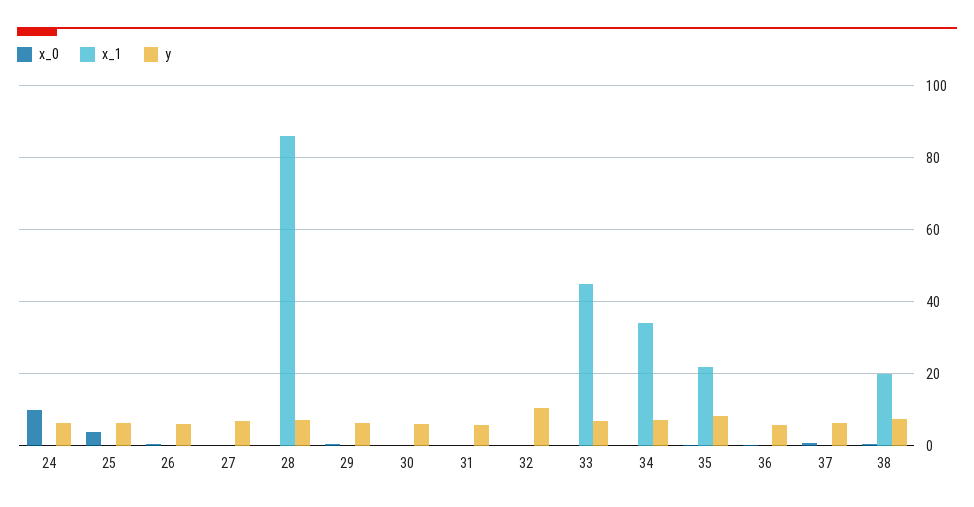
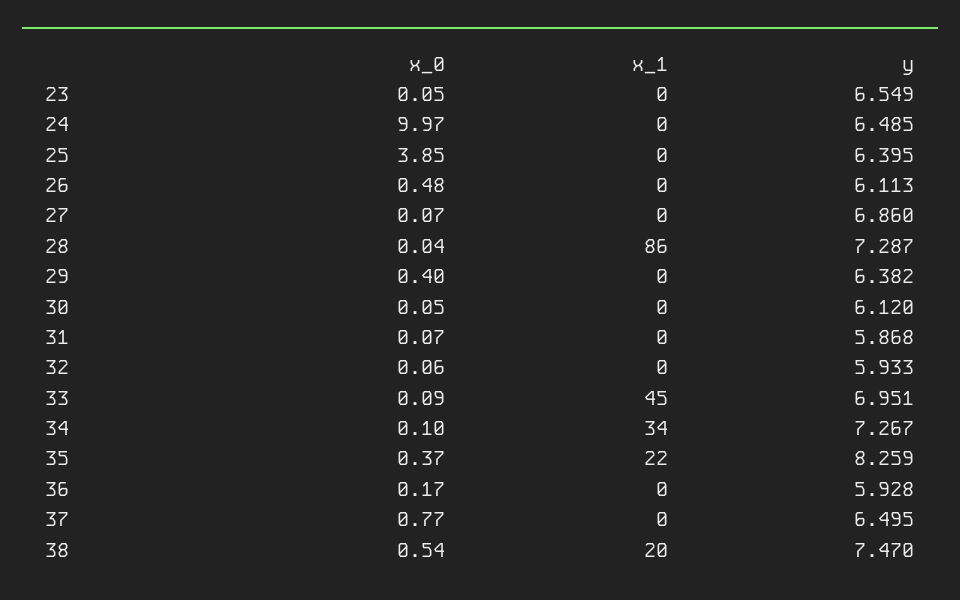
y, 32: 10 -> 5.933
x_0, 23: none -> 0.05
x_1, 23: none -> 0
y, 23: none -> 6.549

